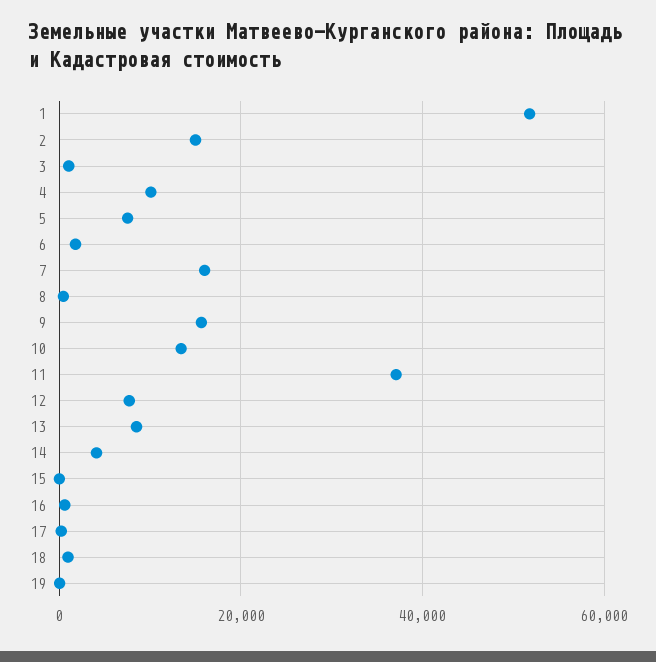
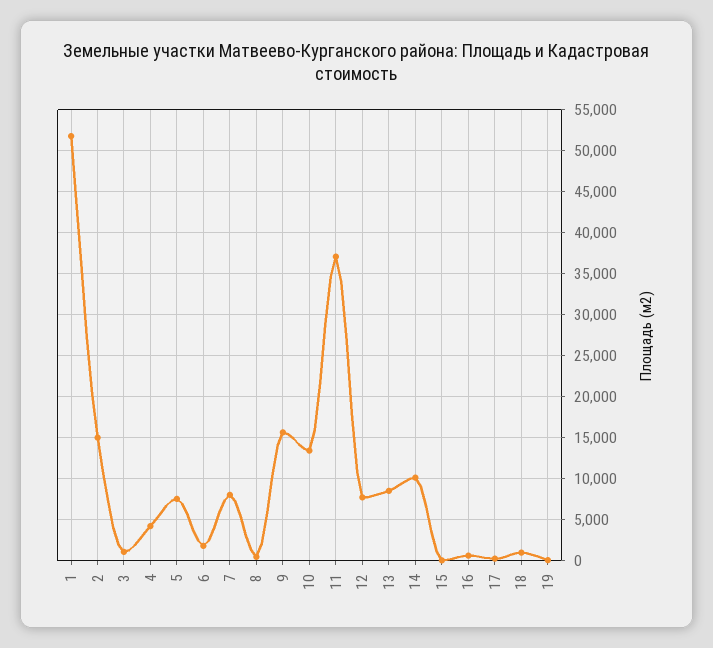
4: 10000 -> 4000
7: 16000 -> 8000
14: 4000 -> 10000

